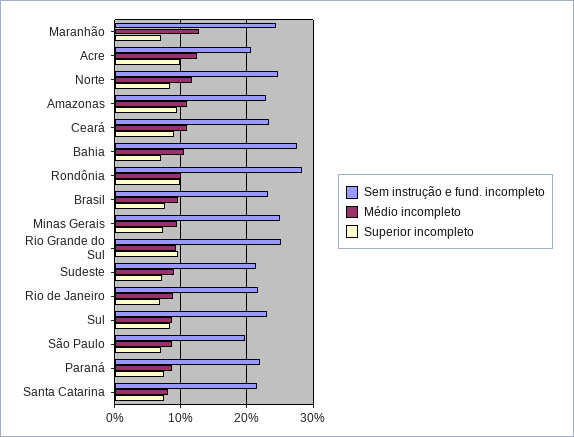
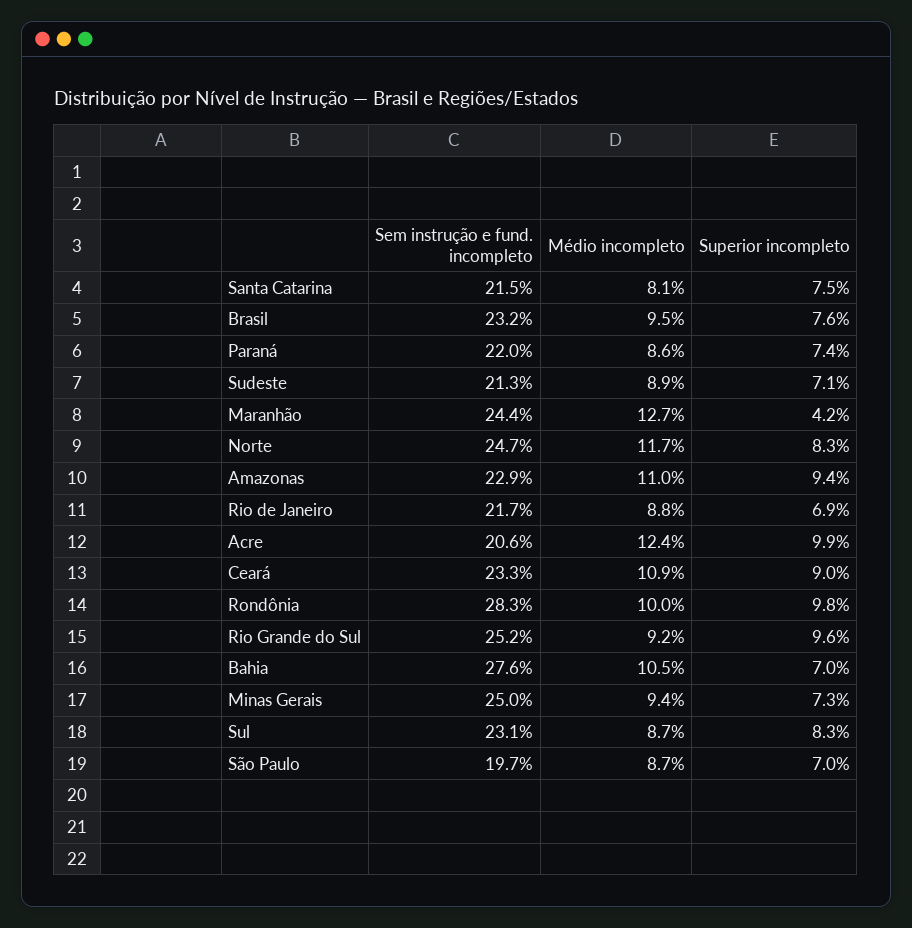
Superior incompleto, Maranhão: 7 -> 4.2

